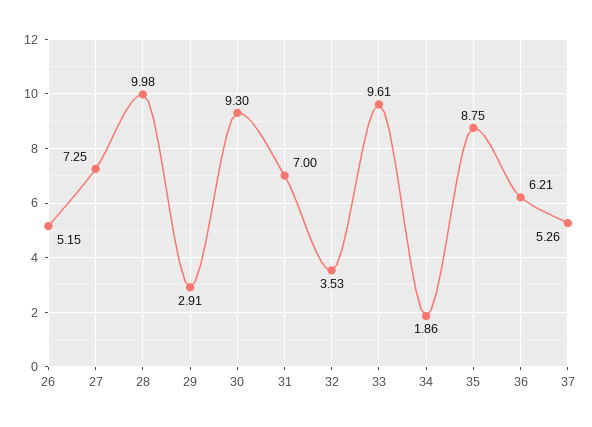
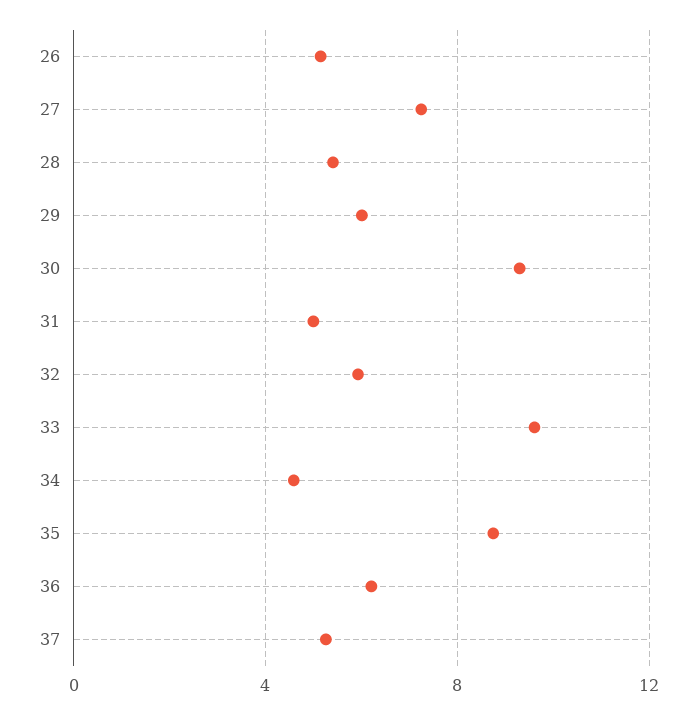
28: 9.98 -> 5.5
29: 2.91 -> 6
31: 7 -> 5
32: 3.53 -> 6
34: 1.86 -> 4.5

